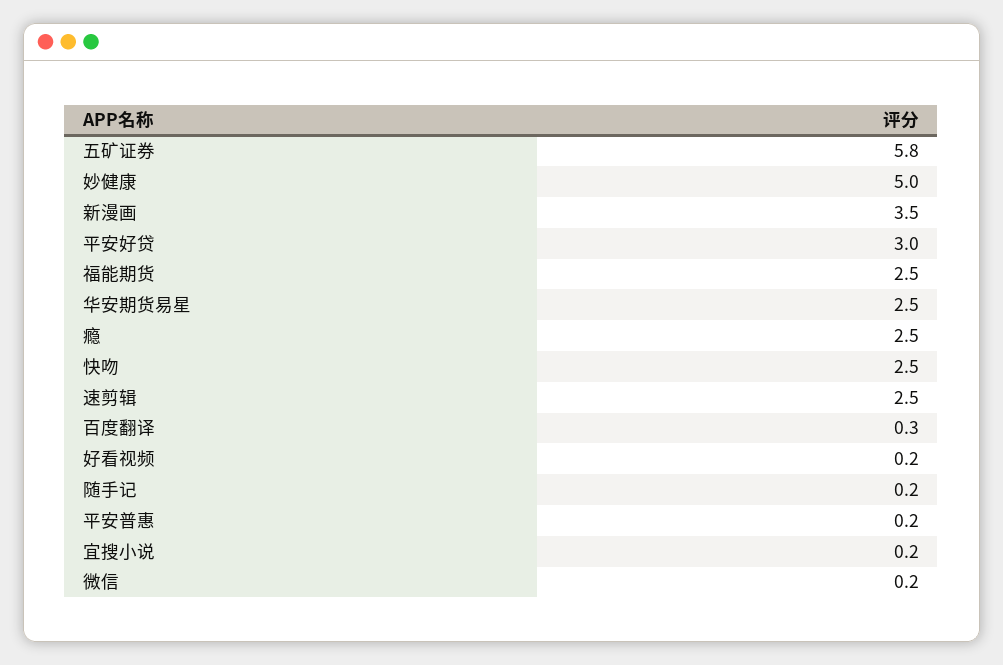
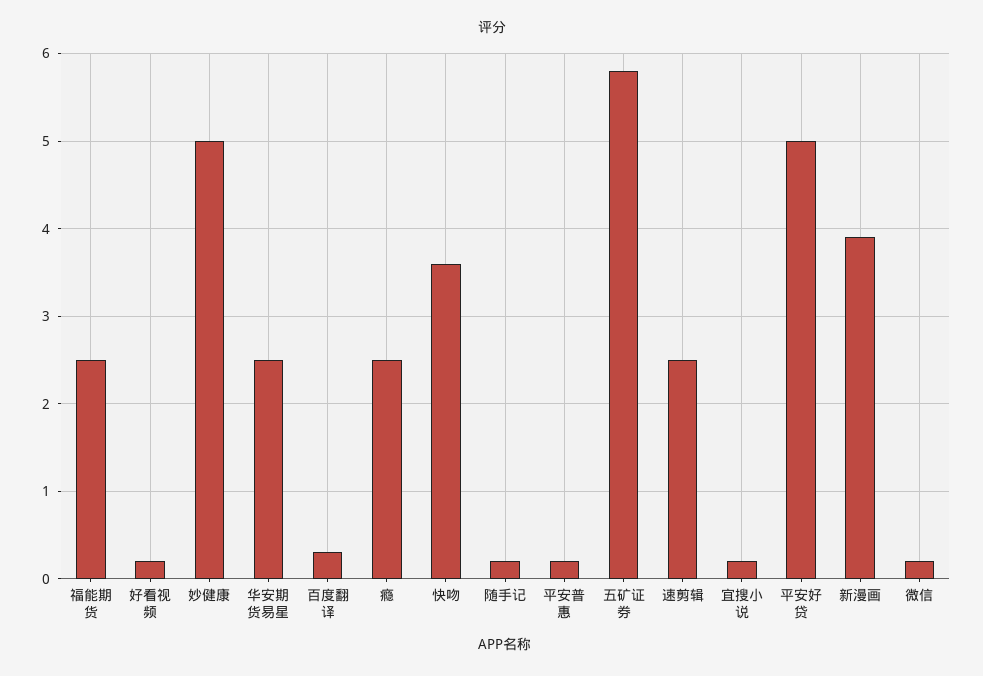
新漫画: 3.5 -> 3.9
平安好贷: 3 -> 5
快吻: 2.5 -> 3.6

